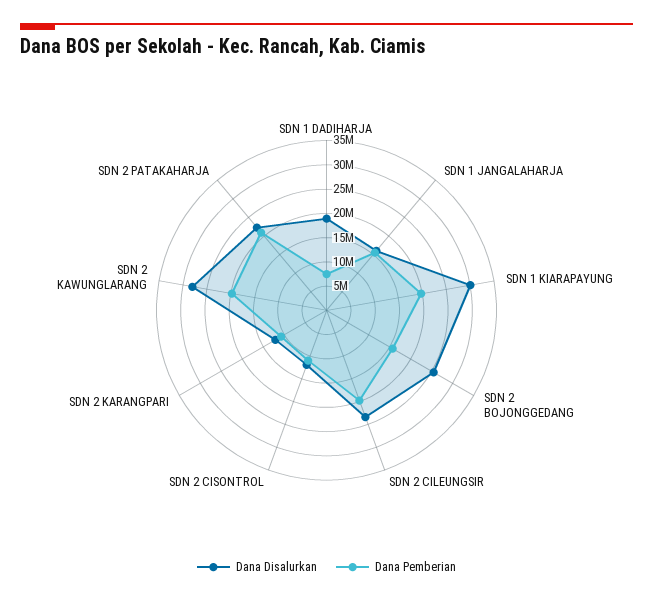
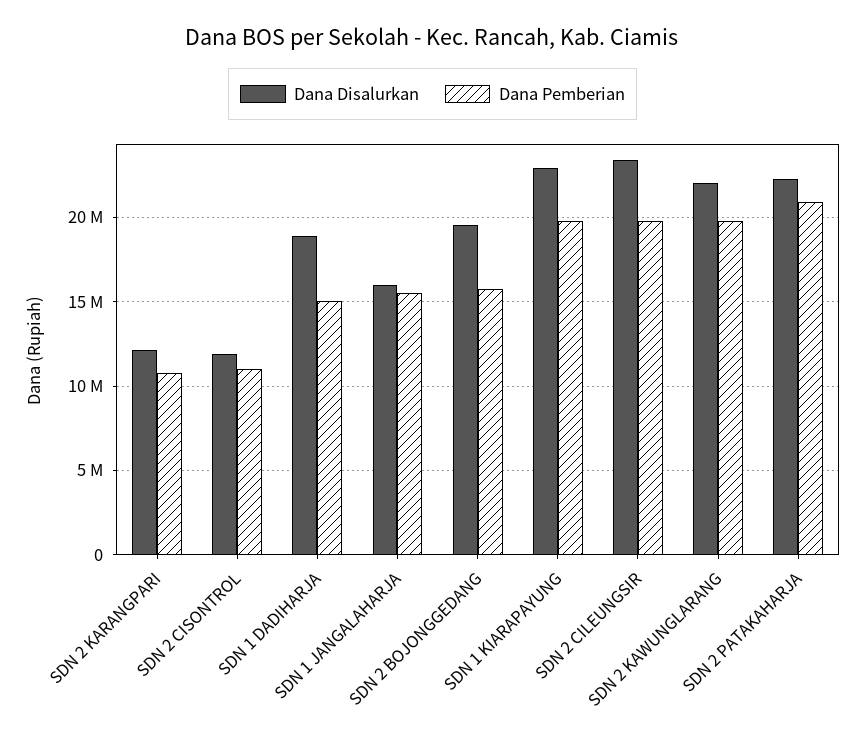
Dana Pemberian, SDN 1 DADIHARJA: 7500000 -> 15000000
Dana Disalurkan, SDN 1 KIARAPAYUNG: 30000000 -> 23000000
Dana Disalurkan, SDN 2 BOJONGGEDANG: 25000000 -> 19500000
Dana Disalurkan, SDN 2 KAWUNGLARANG: 27500000 -> 22000000

